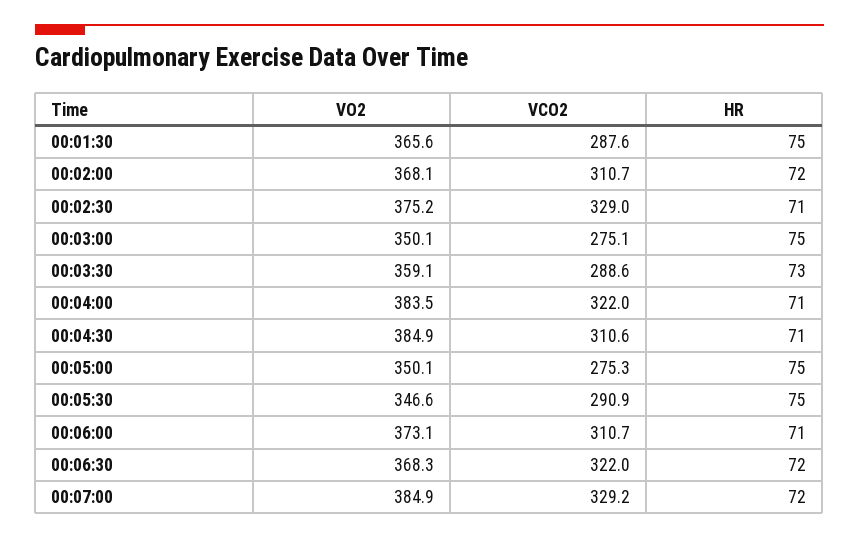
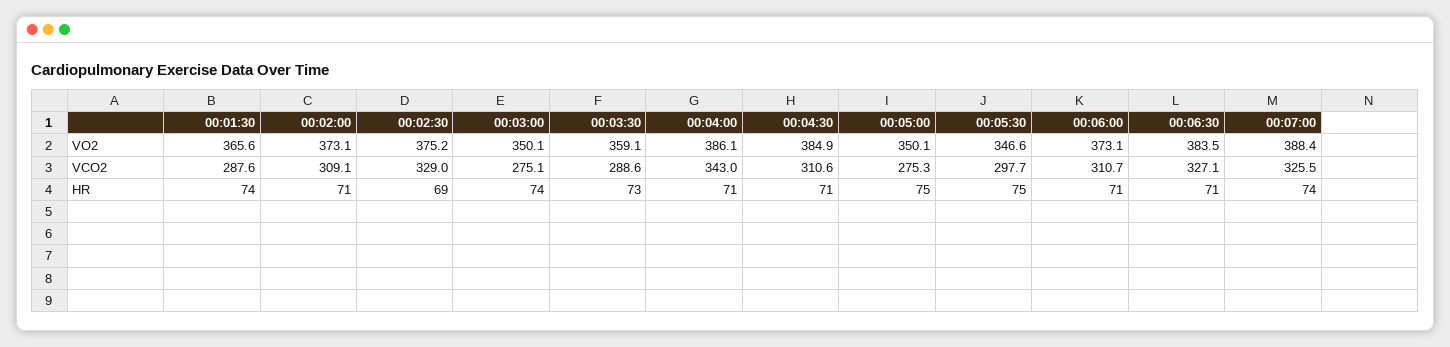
HR, 00:01:30: 75 -> 74
VO2, 00:02:00: 368.1 -> 373.1
VCO2, 00:02:00: 310.7 -> 309.1
HR, 00:02:00: 72 -> 71
HR, 00:02:30: 71 -> 69
HR, 00:03:00: 75 -> 74
VO2, 00:04:00: 383.5 -> 386.1
VCO2, 00:04:00: 322 -> 343
VCO2, 00:05:30: 290.9 -> 297.7
VO2, 00:06:30: 368.3 -> 383.5
VCO2, 00:06:30: 322 -> 327.1
HR, 00:06:30: 72 -> 71
VO2, 00:07:00: 384.9 -> 388.4
VCO2, 00:07:00: 329.2 -> 325.5
HR, 00:07:00: 72 -> 74

